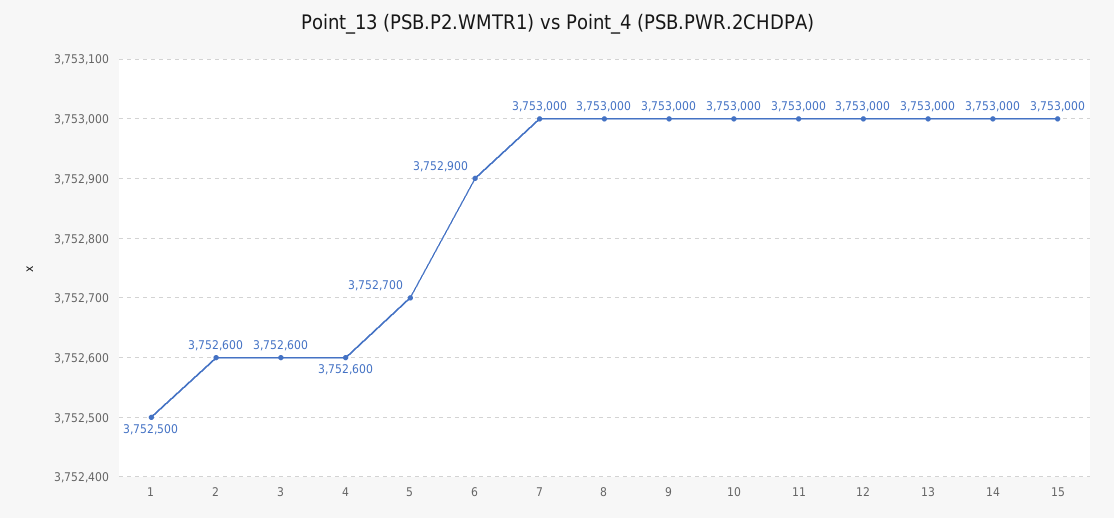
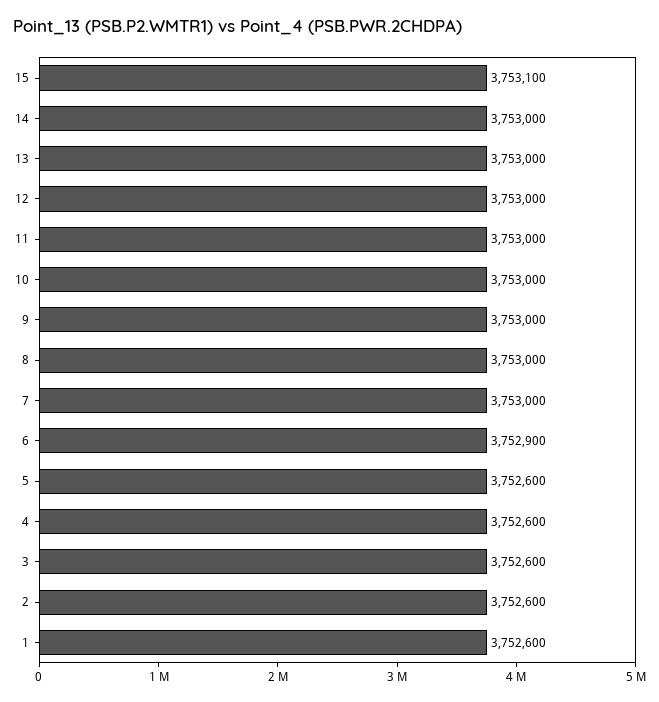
1: 3752500 -> 3752600
5: 3752700 -> 3752600
15: 3753000 -> 3753100

